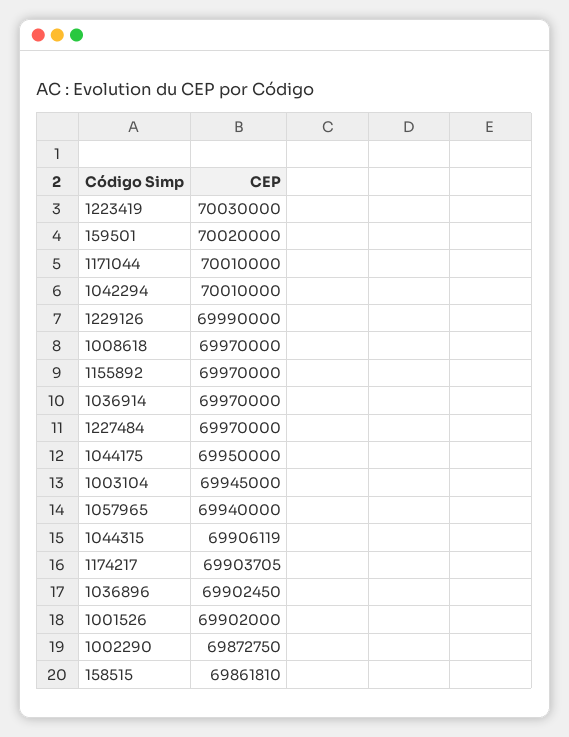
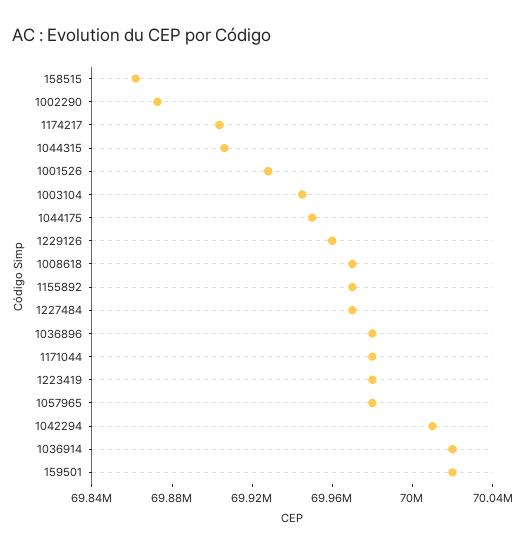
1223419: 70030000 -> 69980000
1171044: 70010000 -> 69980000
1229126: 69990000 -> 69960000
1036914: 69970000 -> 70020000
1057965: 69940000 -> 69980000
1036896: 69902450 -> 69980000
1001526: 69902000 -> 69930000

